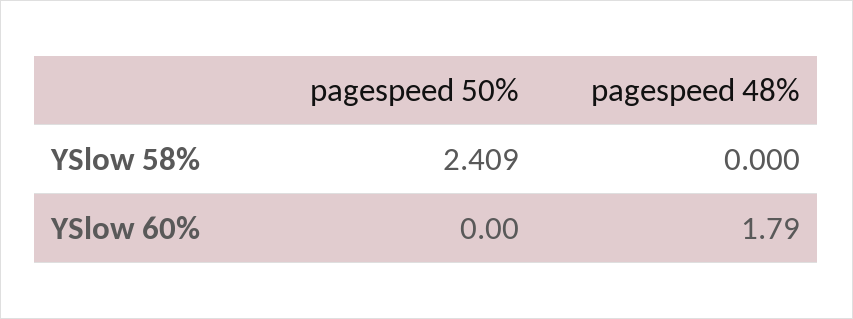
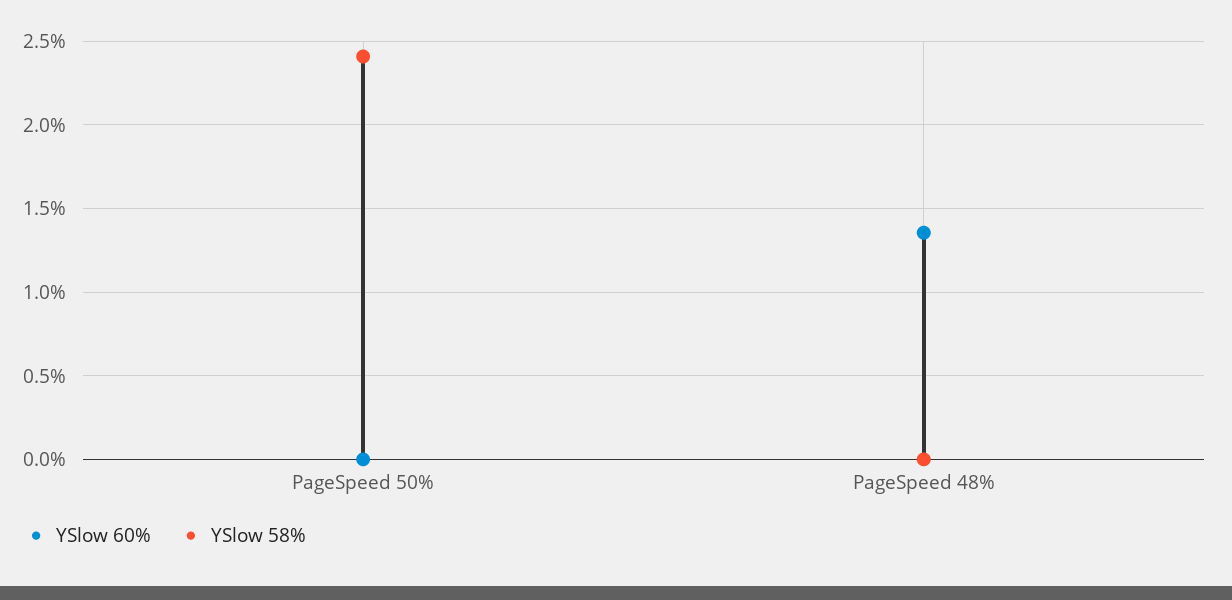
YSlow 60%, pagespeed 48%: 1.79 -> 1.35

